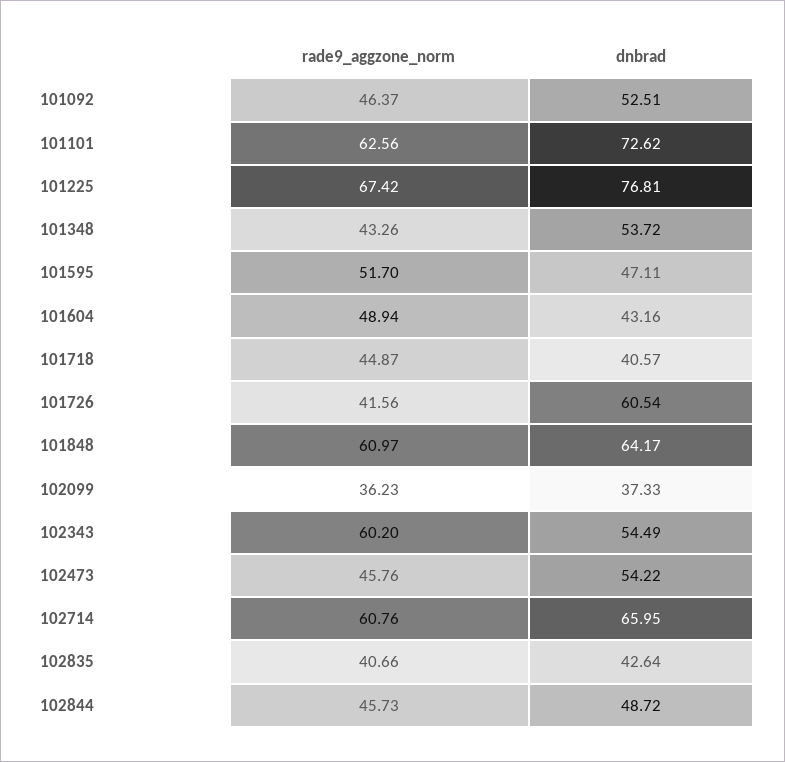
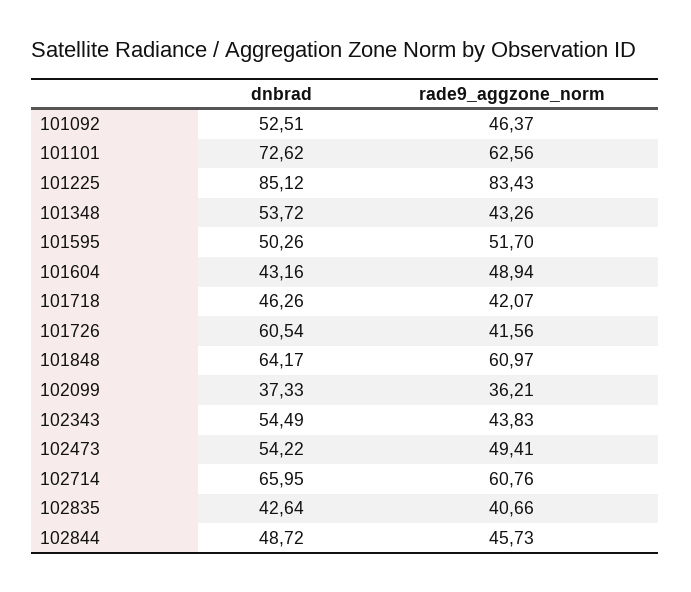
rade9_aggzone_norm, 101225: 67.42 -> 83.43
dnbrad, 101225: 76.81 -> 85.12
dnbrad, 101595: 47.11 -> 50.26
rade9_aggzone_norm, 101718: 44.87 -> 42.07
dnbrad, 101718: 40.57 -> 46.26
rade9_aggzone_norm, 102099: 36.23 -> 36.21
rade9_aggzone_norm, 102343: 60.2 -> 43.83
rade9_aggzone_norm, 102473: 45.76 -> 49.41

